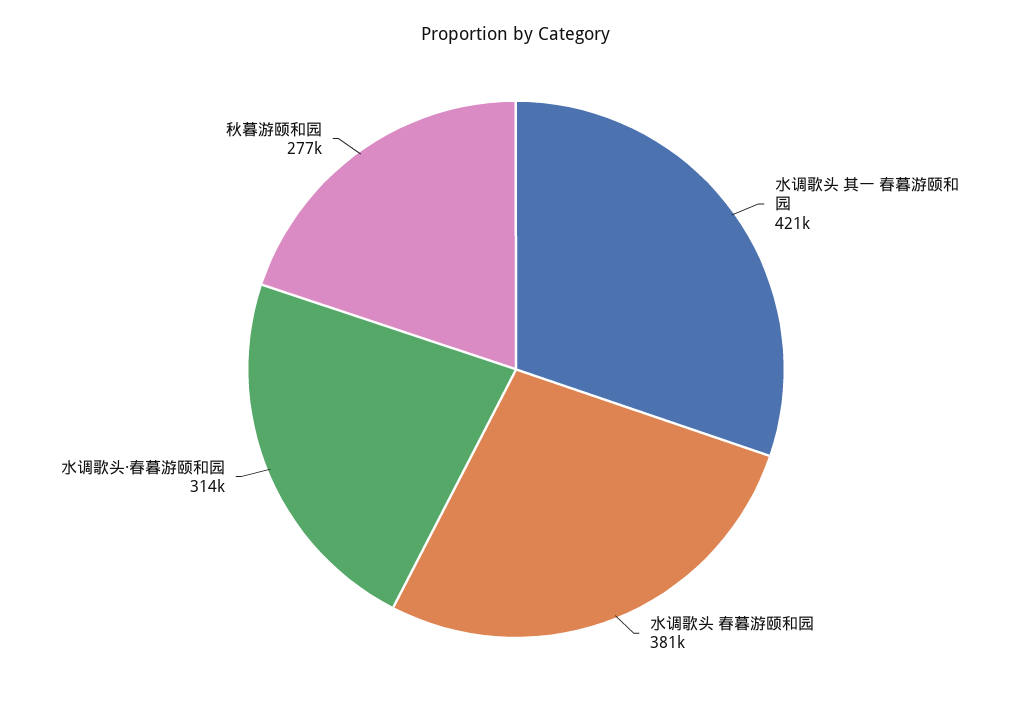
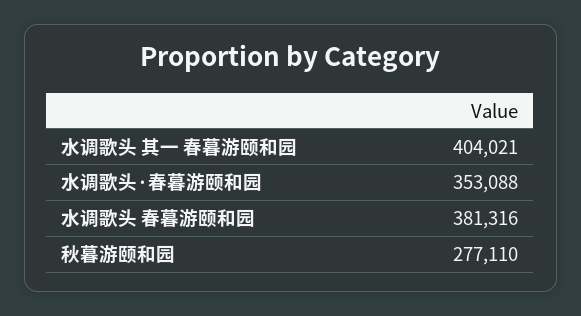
水调歌头 其一 春暮游颐和园: 421000 -> 404021
水调歌头·春暮游颐和园: 314000 -> 353088

